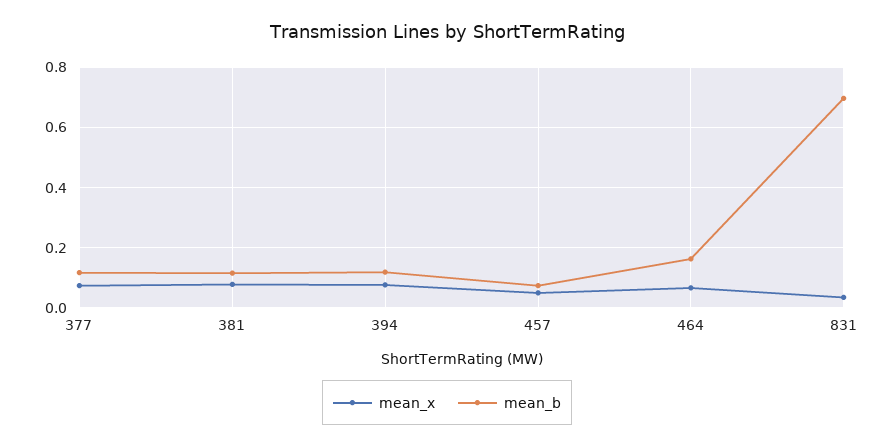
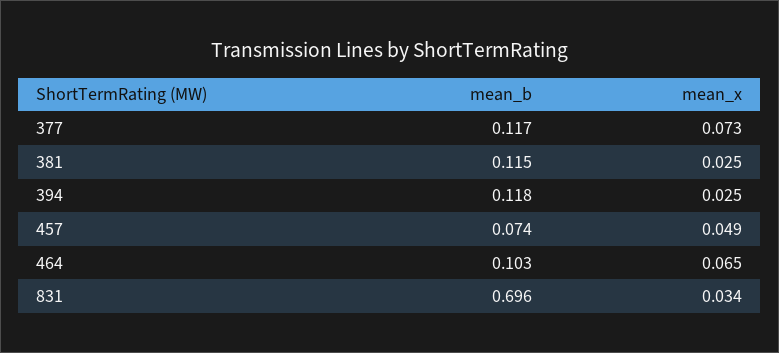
mean_x, 381: 0.08 -> 0.025
mean_x, 394: 0.08 -> 0.025
mean_b, 464: 0.16 -> 0.103

